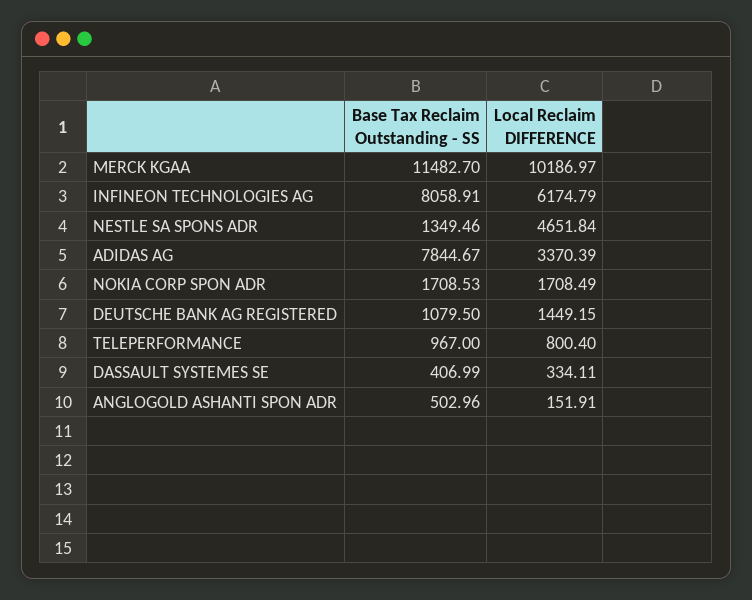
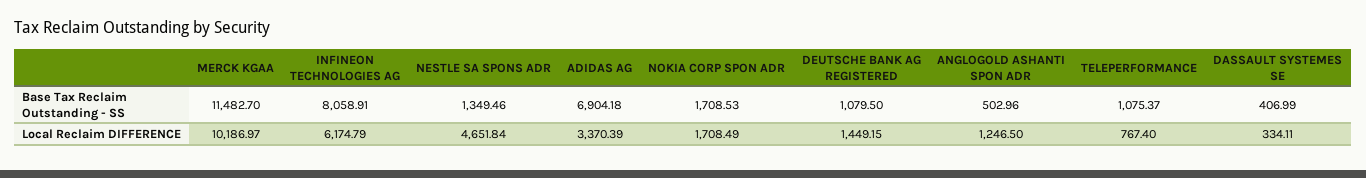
Base Tax Reclaim Outstanding - SS, ADIDAS AG: 7844.67 -> 6904.18
Base Tax Reclaim Outstanding - SS, TELEPERFORMANCE: 967 -> 1075.37
Local Reclaim DIFFERENCE, TELEPERFORMANCE: 800.4 -> 767.4
Local Reclaim DIFFERENCE, ANGLOGOLD ASHANTI SPON ADR: 151.91 -> 1246.5

